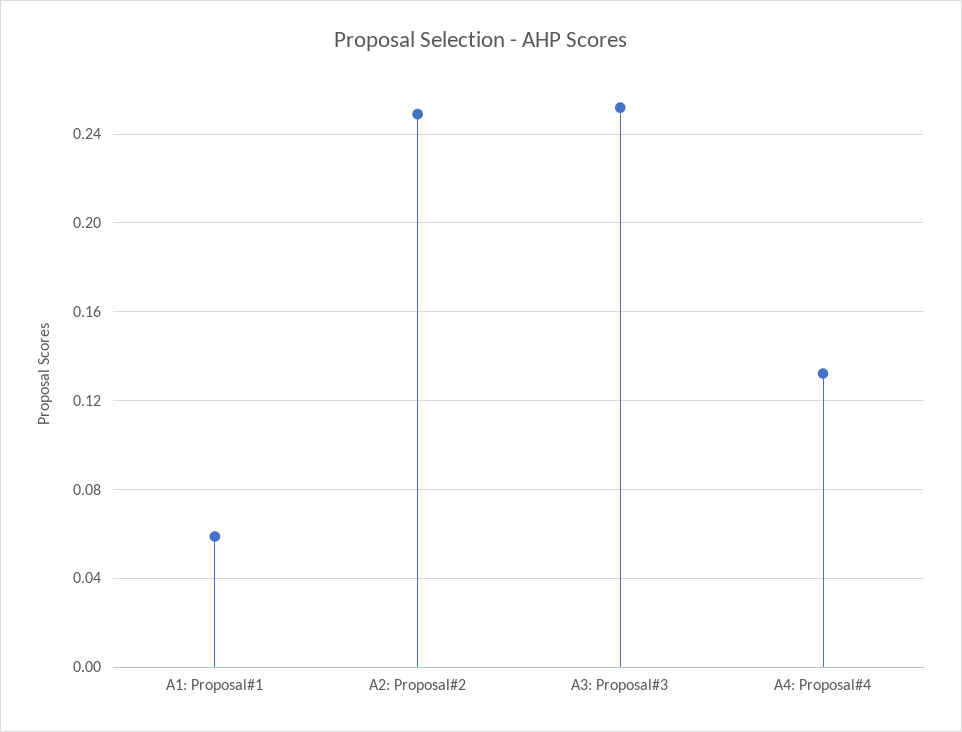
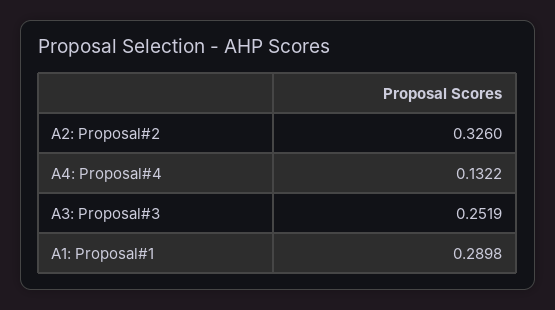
A1: Proposal#1: 0.06 -> 0.2898
A2: Proposal#2: 0.25 -> 0.326

